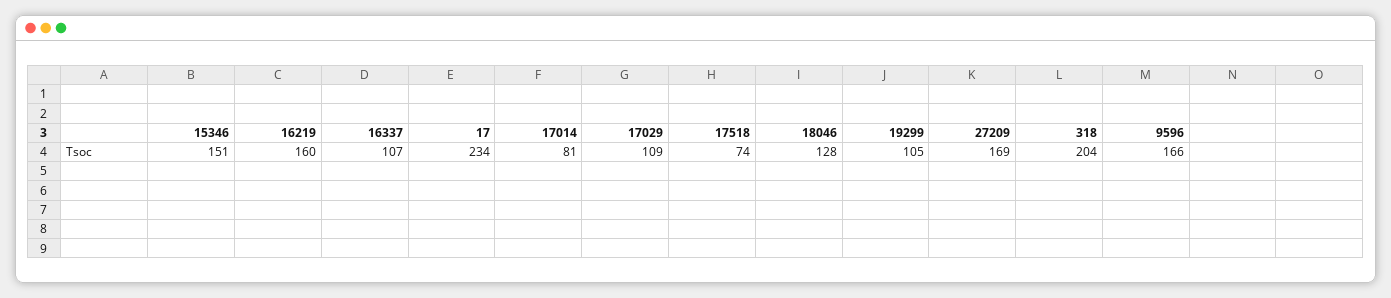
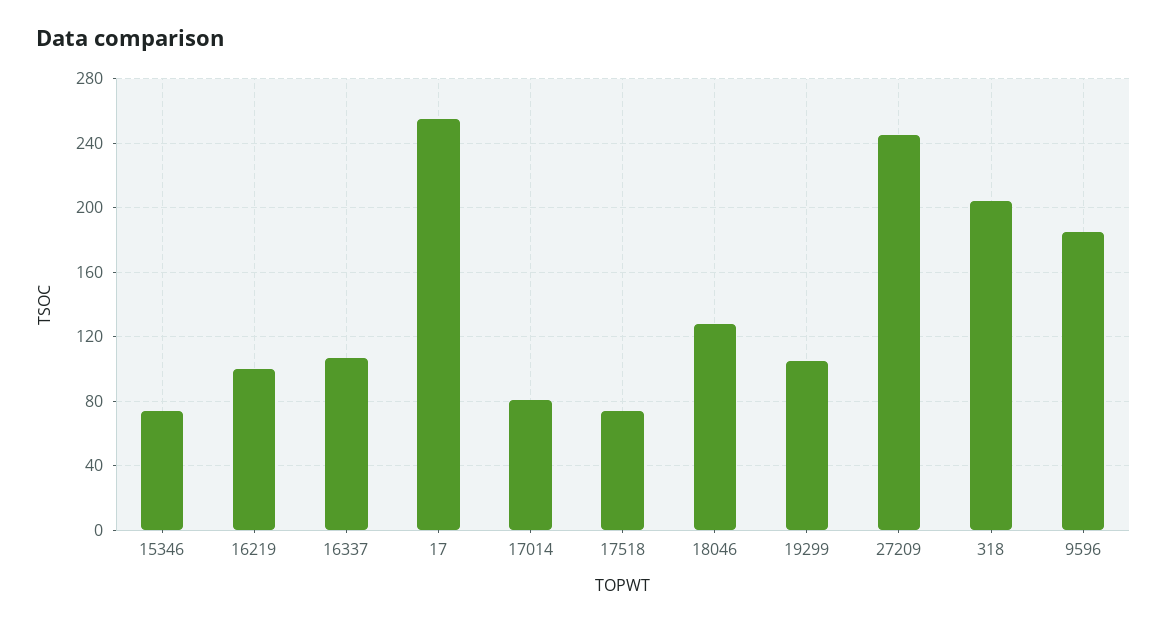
15346: 151 -> 75
16219: 160 -> 100
17: 234 -> 255
17029: 109 -> none
27209: 169 -> 245
9596: 166 -> 185

